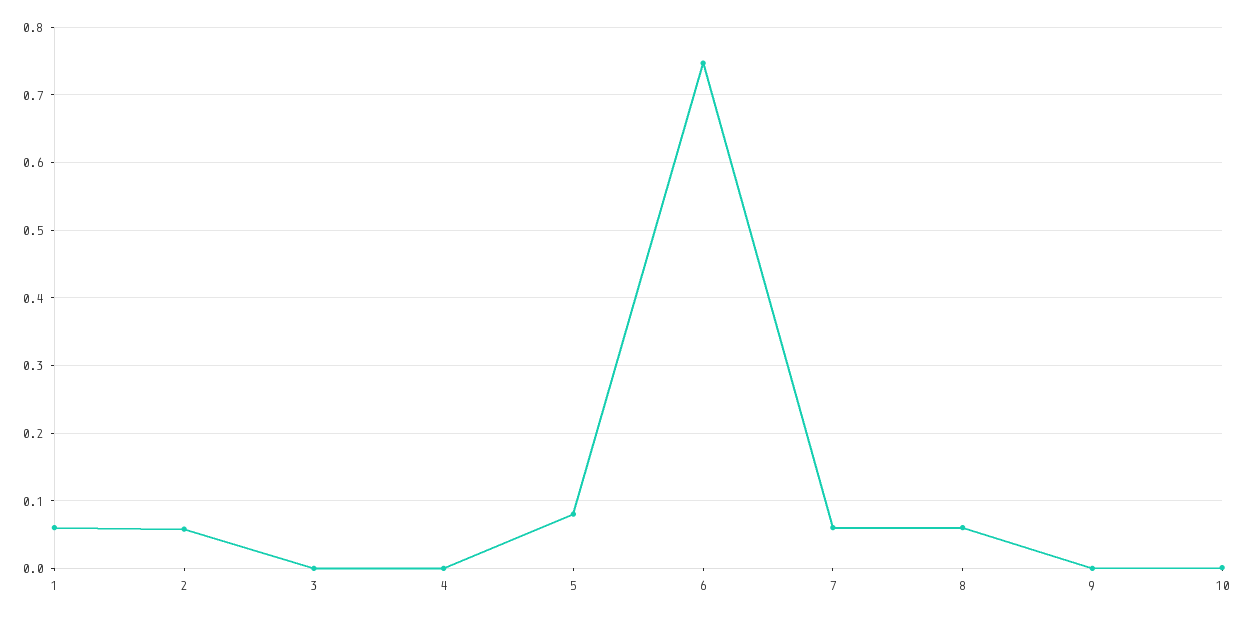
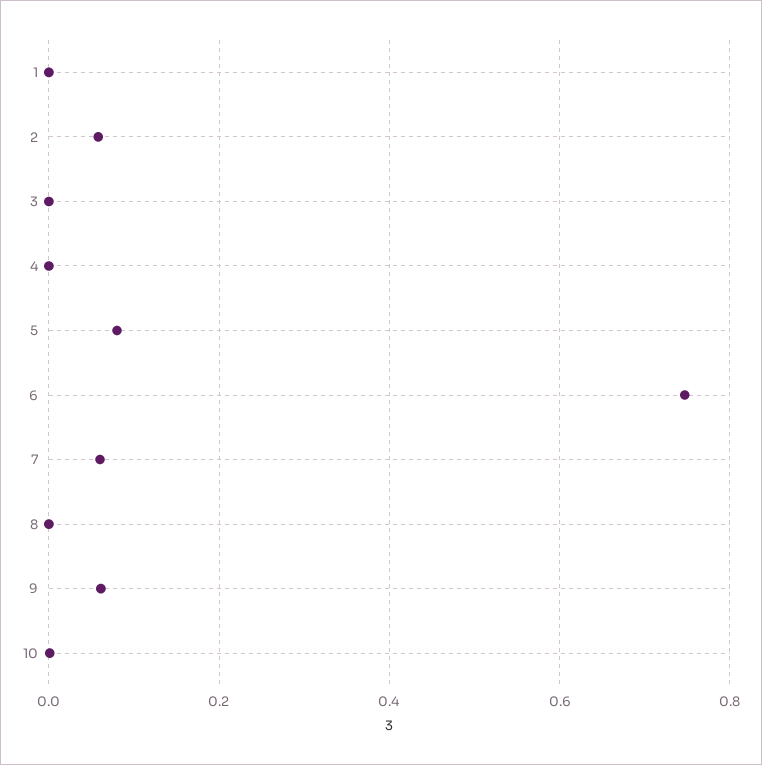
1: 0.06 -> 0
8: 0.06 -> 0
9: 0 -> 0.06

